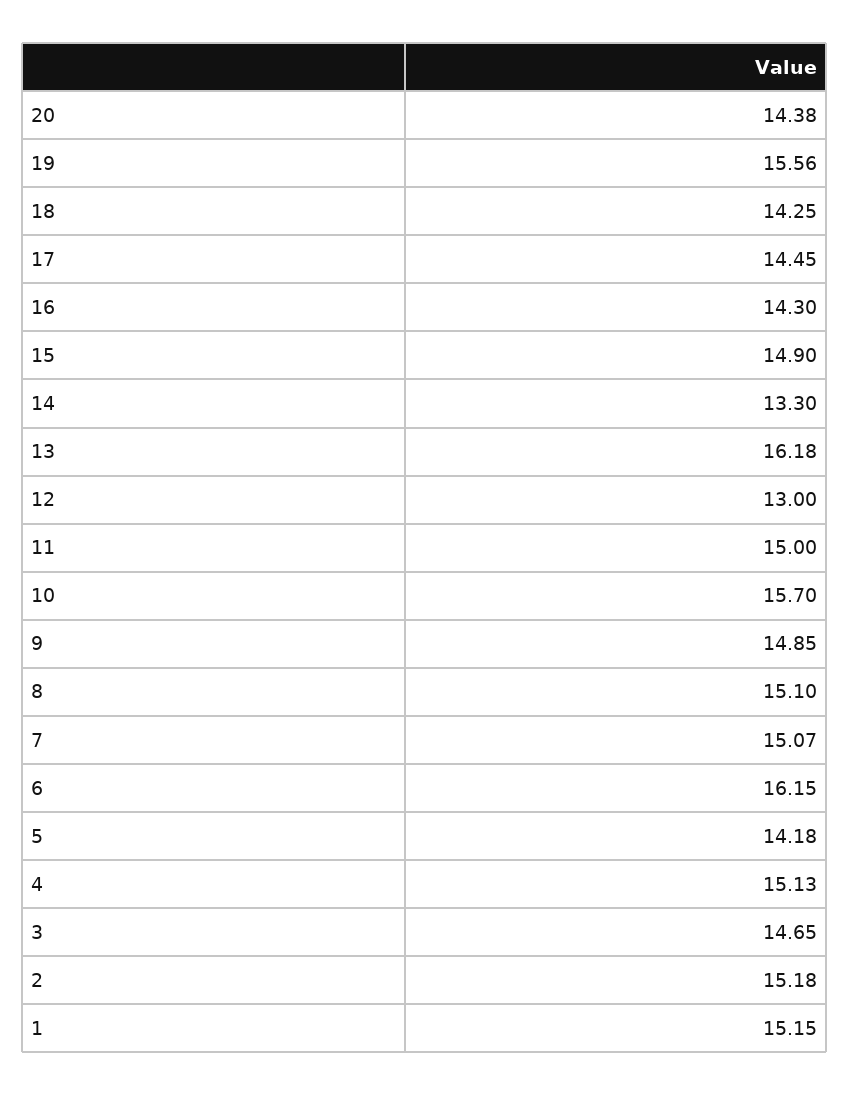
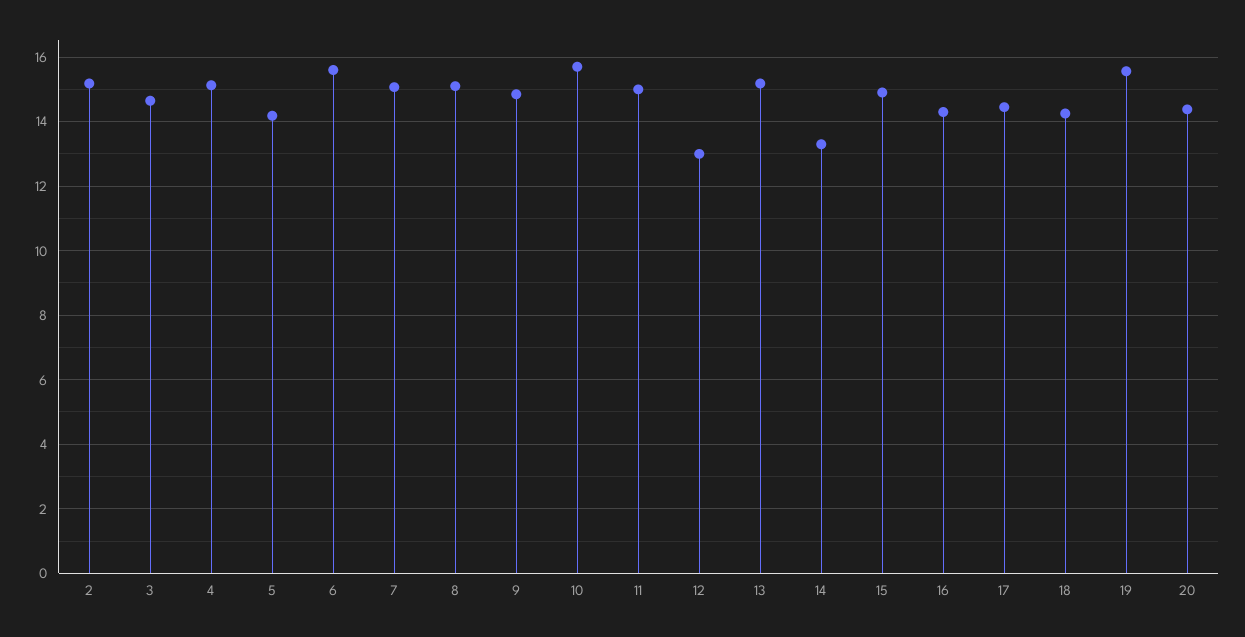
13: 16.18 -> 15.2
6: 16.15 -> 15.6
1: 15.15 -> none

